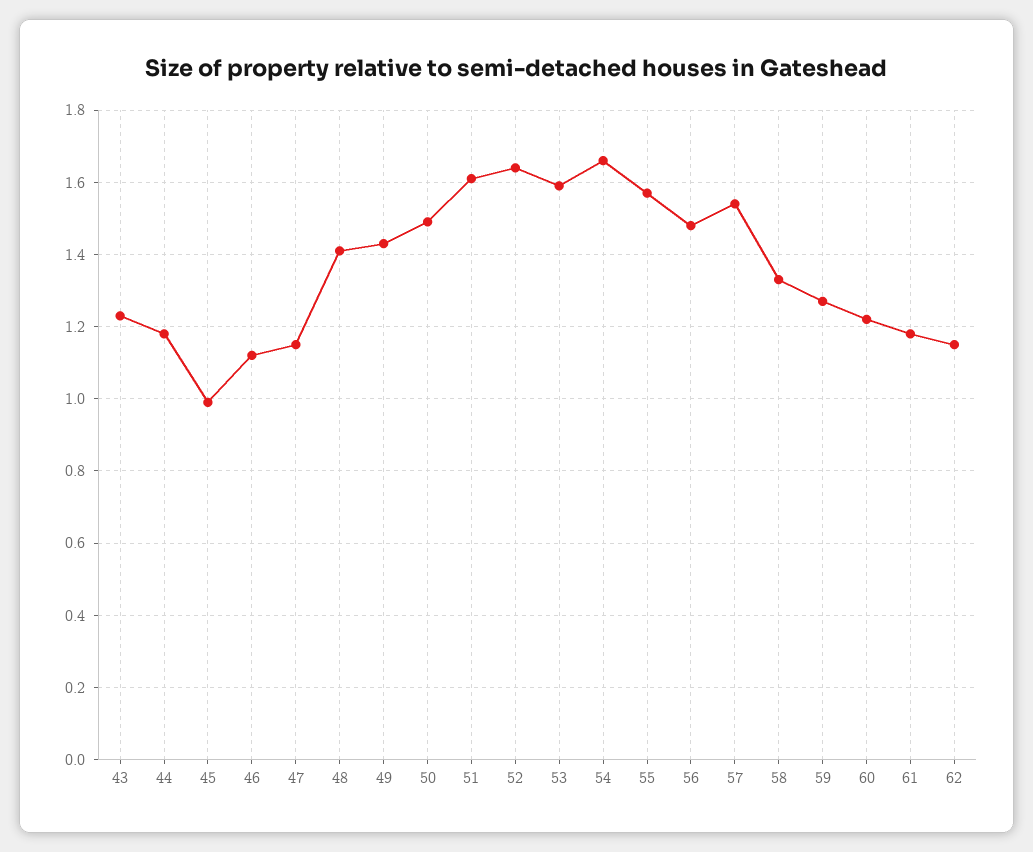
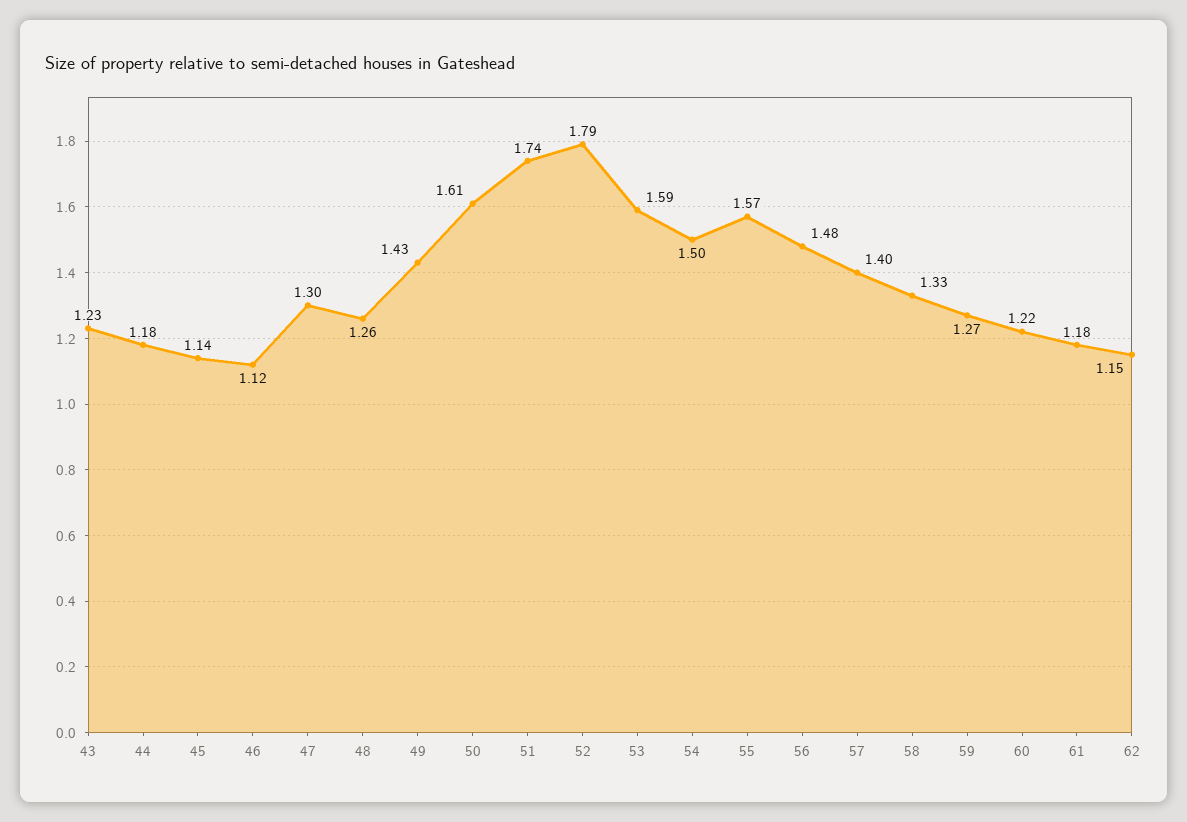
45: 1 -> 1.14
47: 1.15 -> 1.3
48: 1.4 -> 1.26
50: 1.5 -> 1.61
51: 1.6 -> 1.74
52: 1.65 -> 1.79
54: 1.65 -> 1.5
57: 1.55 -> 1.4

